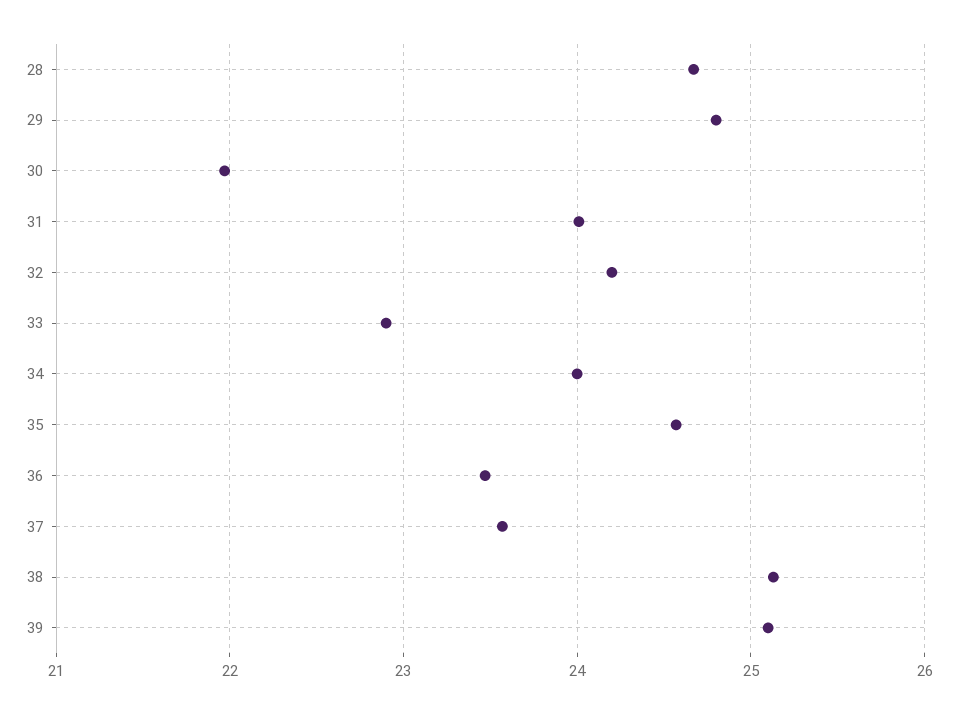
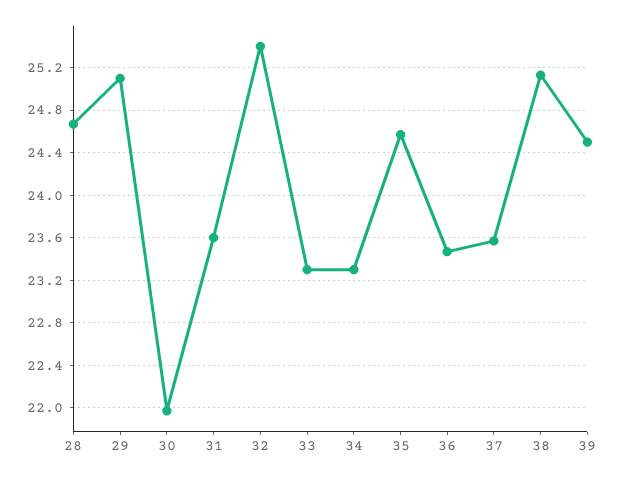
29: 24.8 -> 25.1
31: 24 -> 23.6
32: 24.2 -> 25.4
33: 22.9 -> 23.3
34: 24 -> 23.3
39: 25.1 -> 24.5

